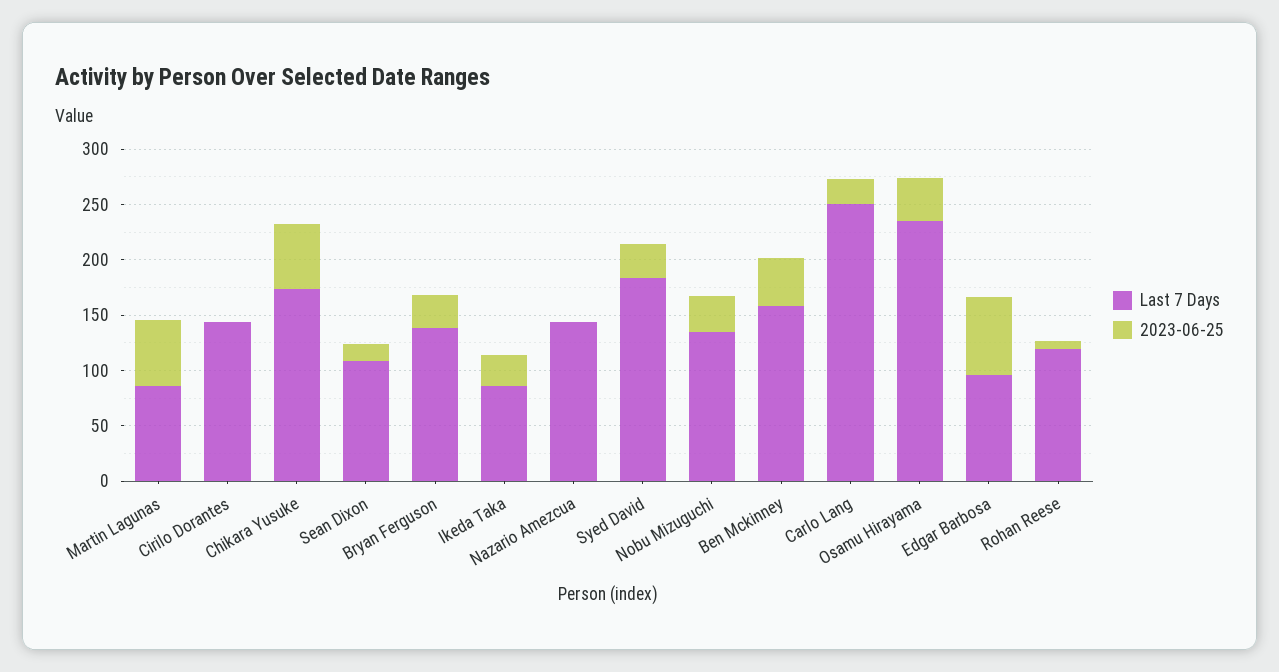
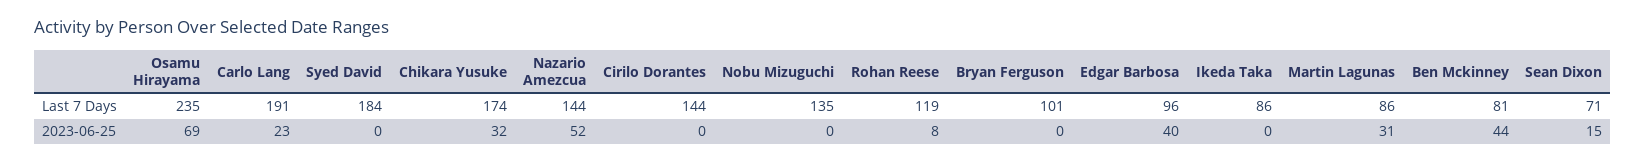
2023-06-25, Martin Lagunas: 60 -> 31
2023-06-25, Chikara Yusuke: 60 -> 32
Last 7 Days, Sean Dixon: 110 -> 71
Last 7 Days, Bryan Ferguson: 140 -> 101
2023-06-25, Bryan Ferguson: 30 -> 0
2023-06-25, Ikeda Taka: 30 -> 0
2023-06-25, Nazario Amezcua: 0 -> 52
2023-06-25, Syed David: 30 -> 0
2023-06-25, Nobu Mizuguchi: 30 -> 0
Last 7 Days, Ben Mckinney: 160 -> 81
Last 7 Days, Carlo Lang: 250 -> 191
2023-06-25, Osamu Hirayama: 40 -> 69
2023-06-25, Edgar Barbosa: 70 -> 40

